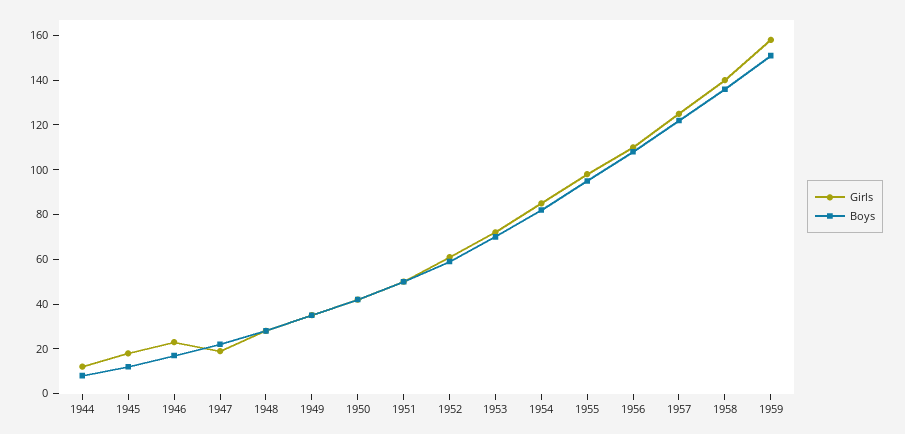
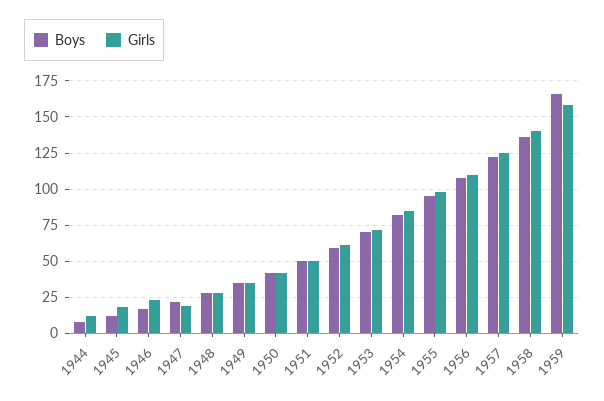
Boys, 1959: 150 -> 165

